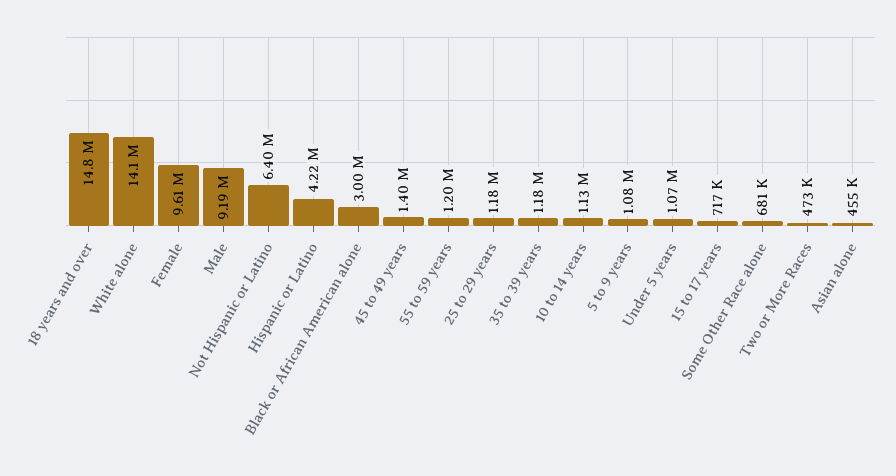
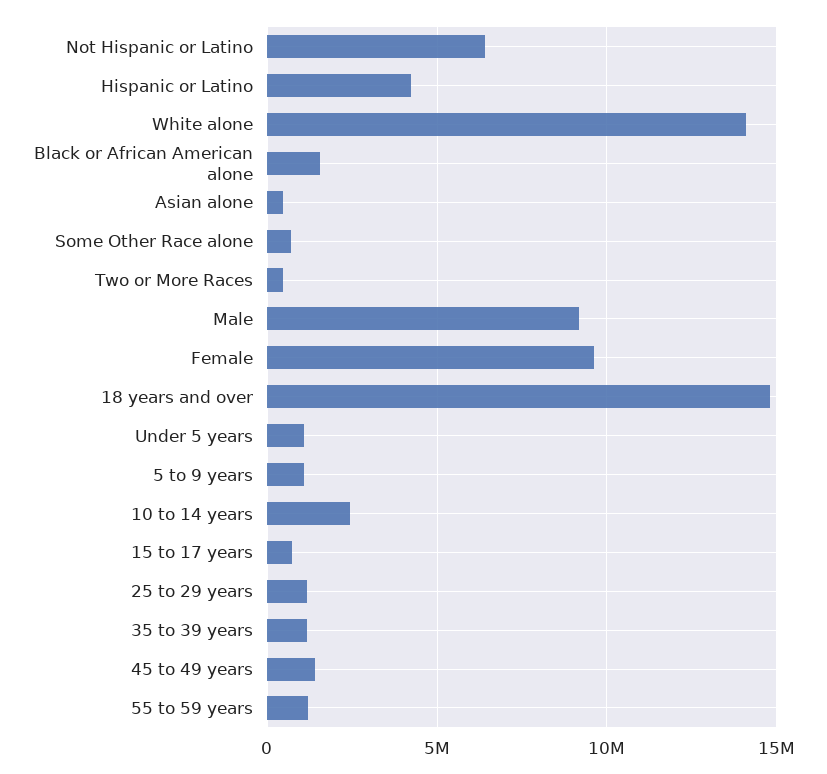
Black or African American alone: 3000000 -> 1500000
10 to 14 years: 1130000 -> 2500000

